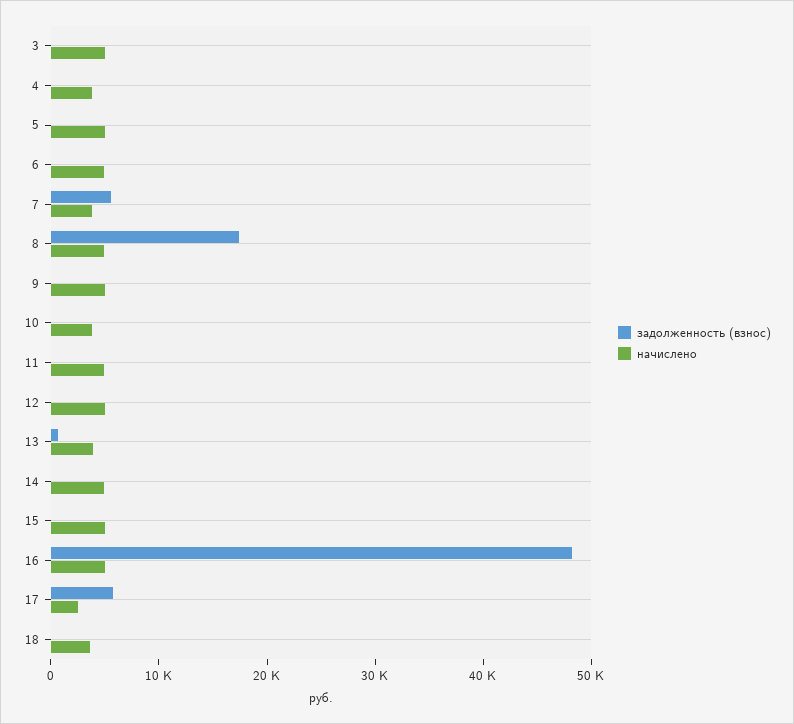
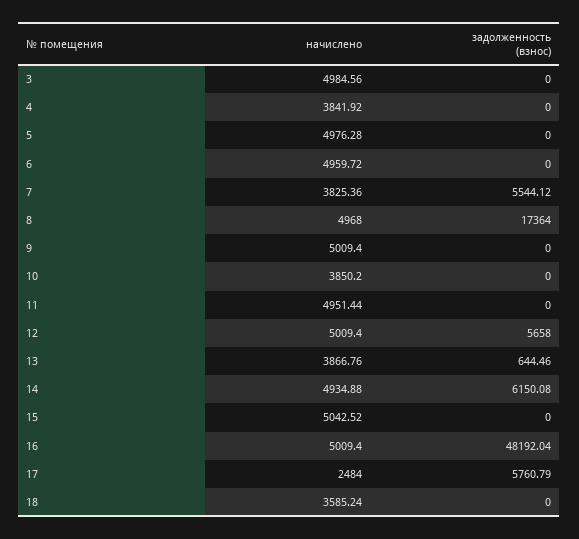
задолженность (взнос), 12: 0 -> 5658
задолженность (взнос), 14: 0 -> 6150.08

